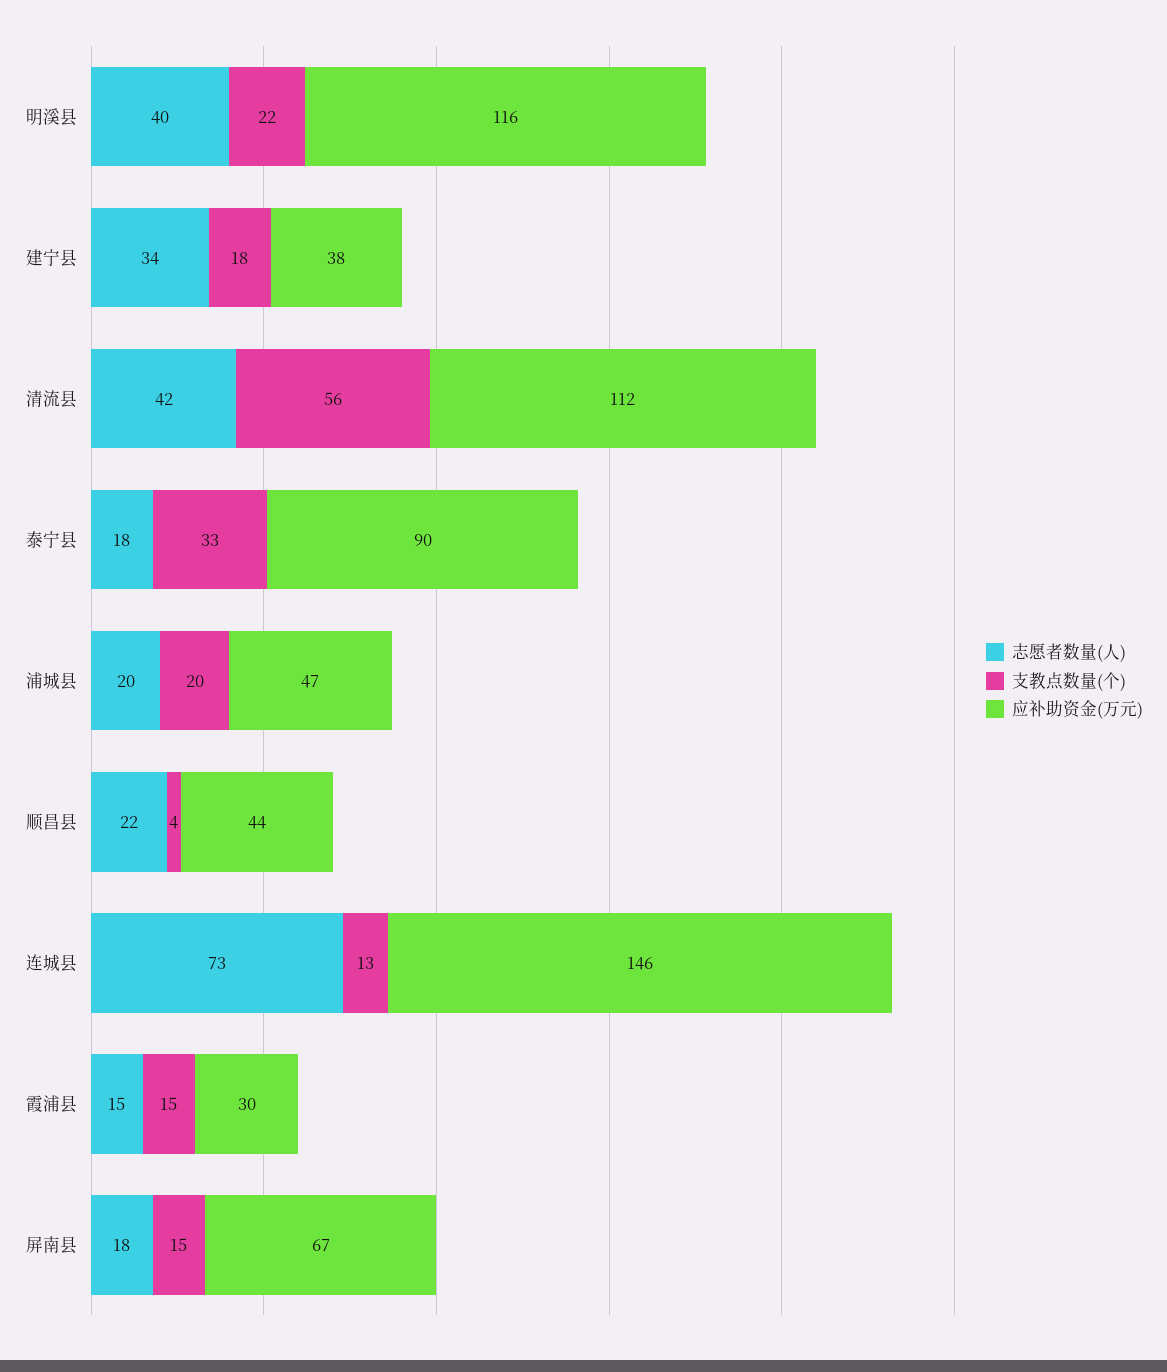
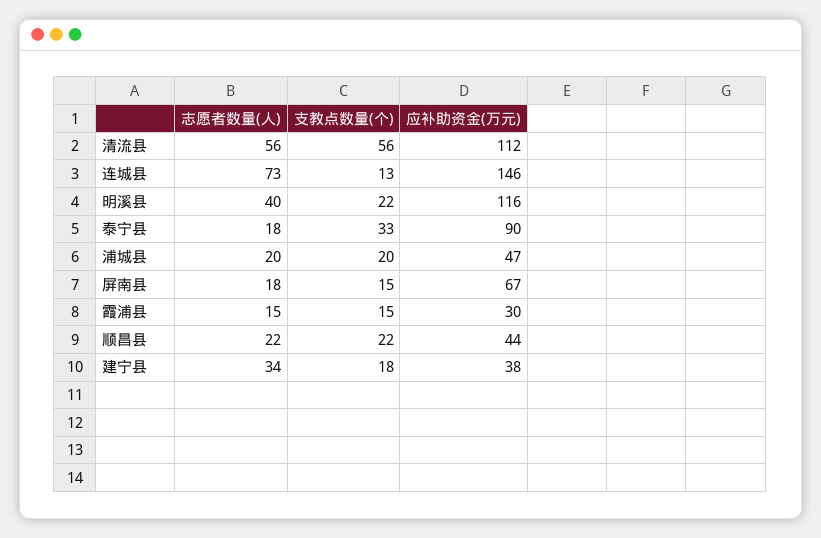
志愿者数量(人), 清流县: 42 -> 56
支教点数量(个), 顺昌县: 4 -> 22

